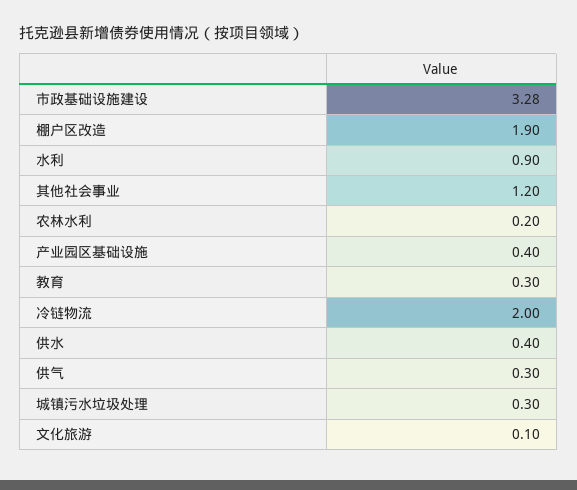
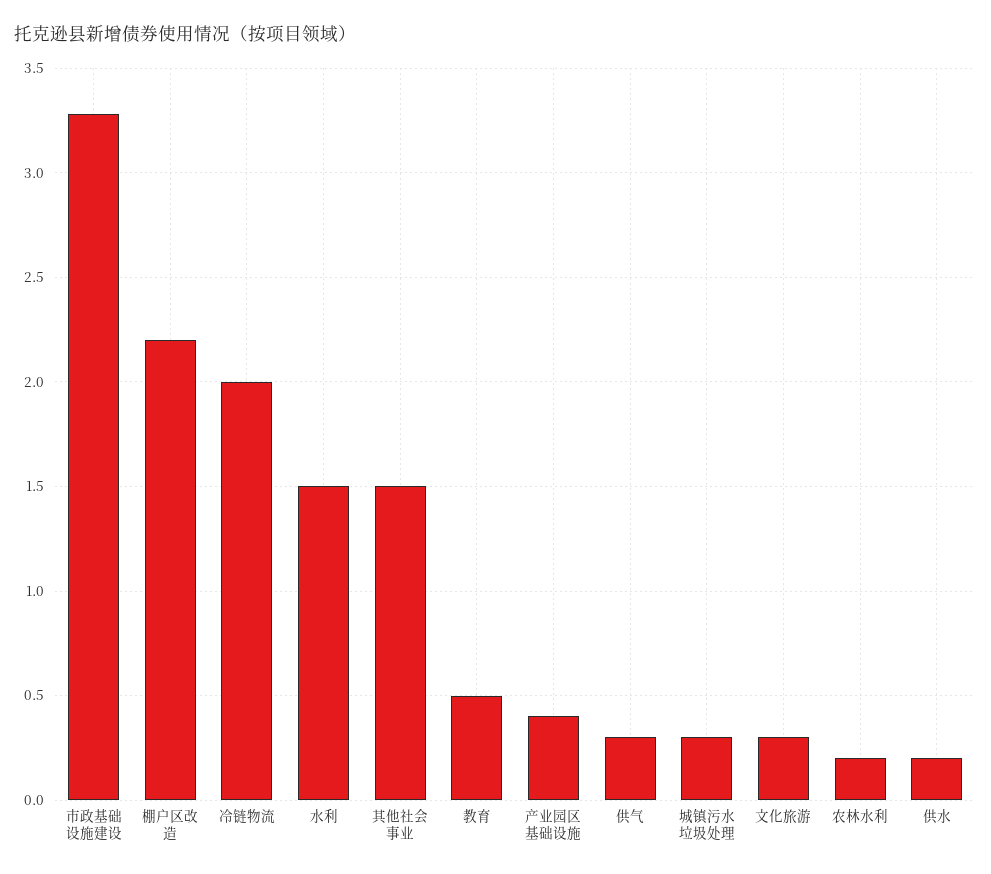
棚户区改造: 1.9 -> 2.2
水利: 0.9 -> 1.5
其他社会事业: 1.2 -> 1.5
教育: 0.3 -> 0.5
供水: 0.4 -> 0.2
文化旅游: 0.1 -> 0.3

